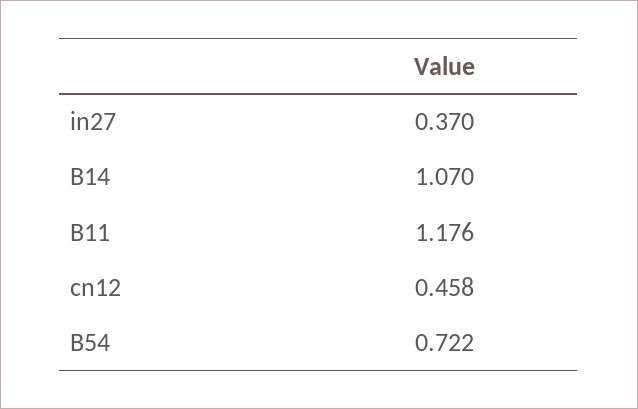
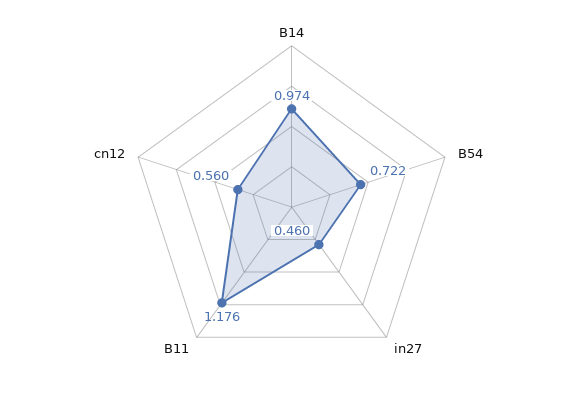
in27: 0.37 -> 0.46
B14: 1.07 -> 0.974
cn12: 0.458 -> 0.56

